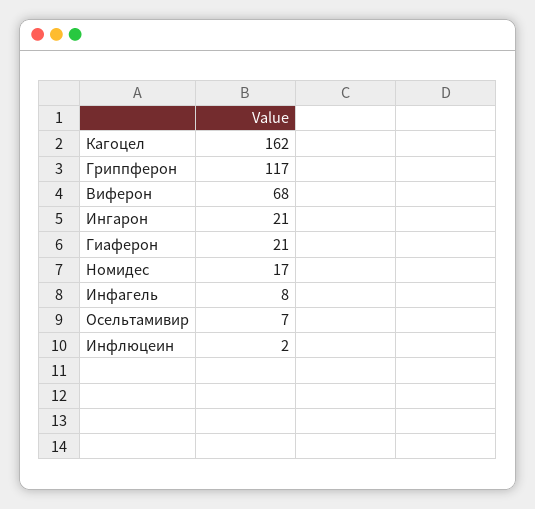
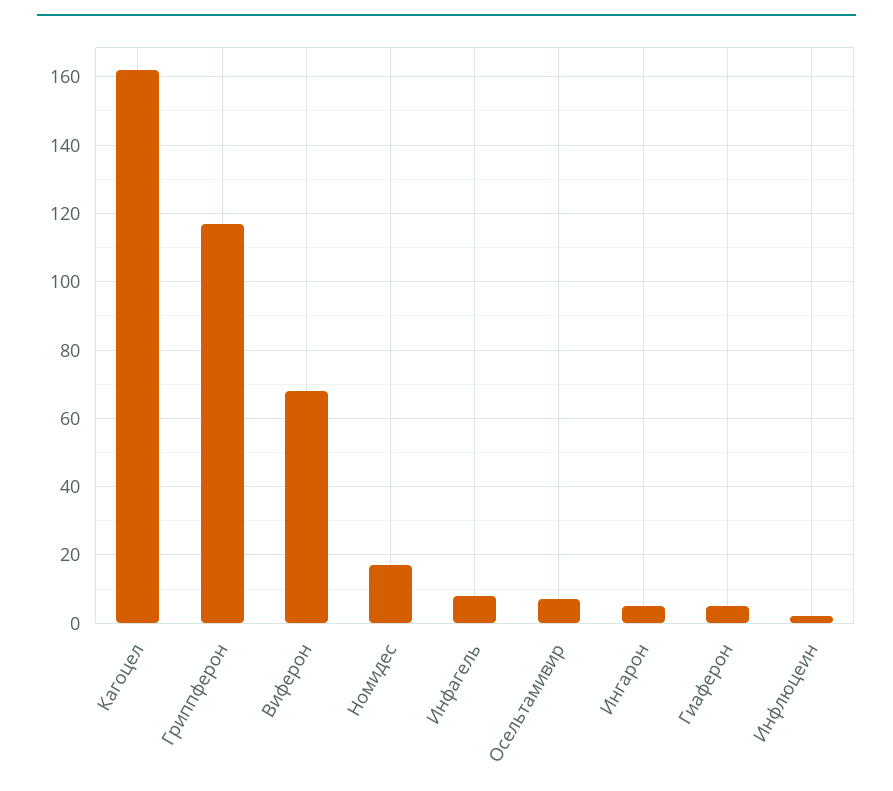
Ингарон: 21 -> 5
Гиаферон: 21 -> 5

